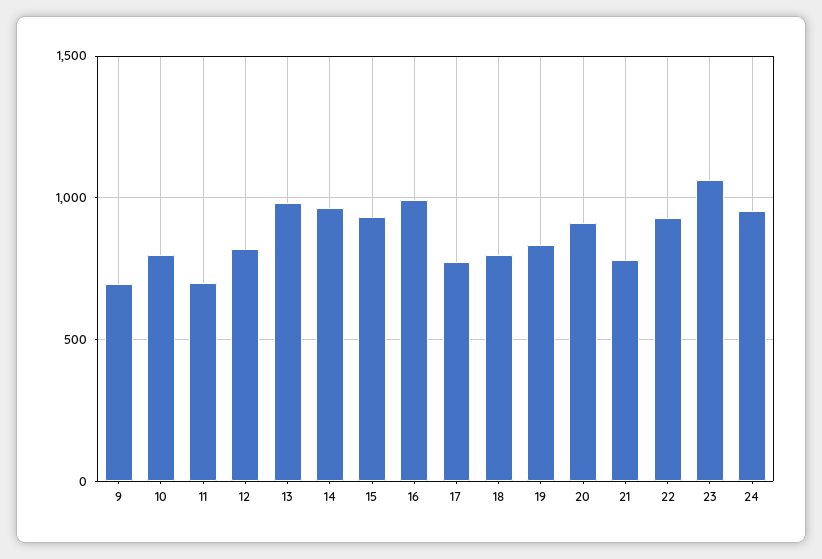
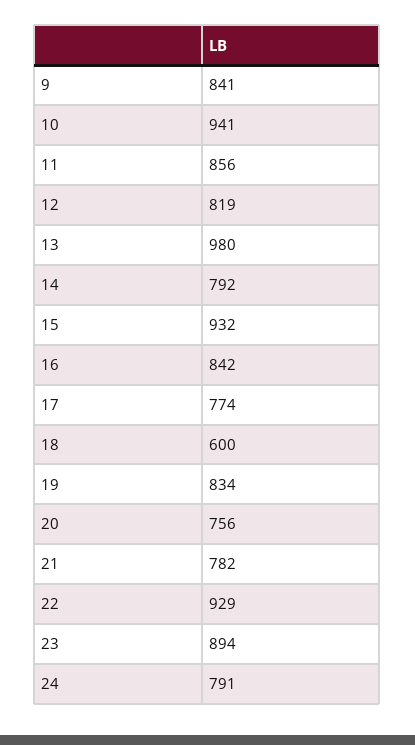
9: 700 -> 841
10: 800 -> 941
11: 700 -> 856
14: 950 -> 792
16: 1000 -> 842
18: 800 -> 600
20: 900 -> 756
23: 1050 -> 894
24: 950 -> 791

